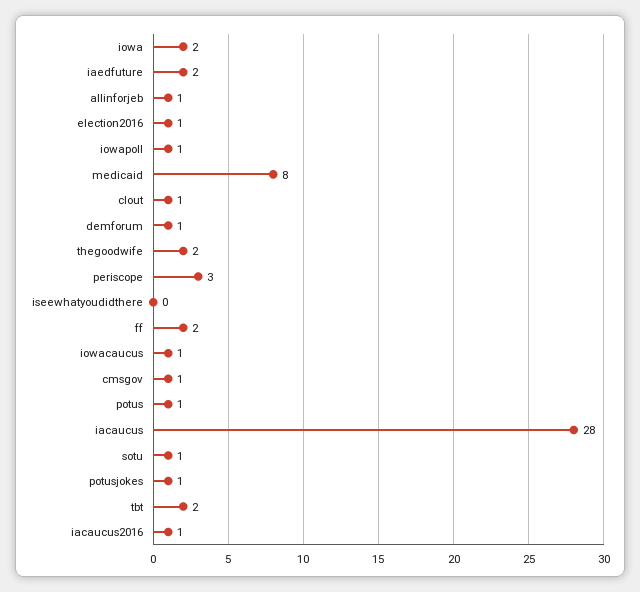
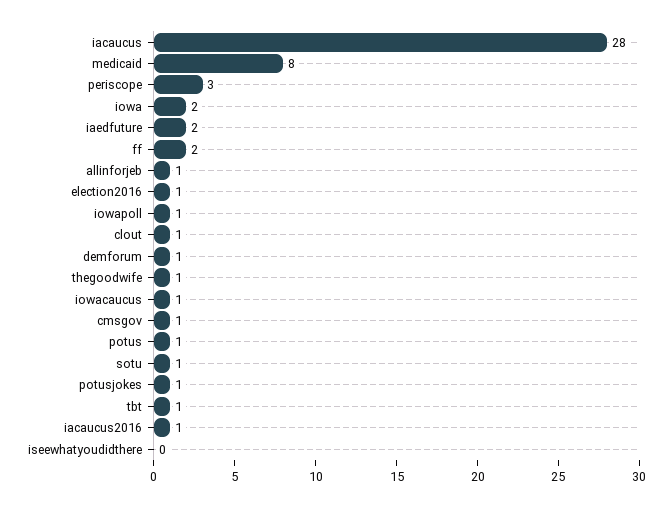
thegoodwife: 2 -> 1
tbt: 2 -> 1

